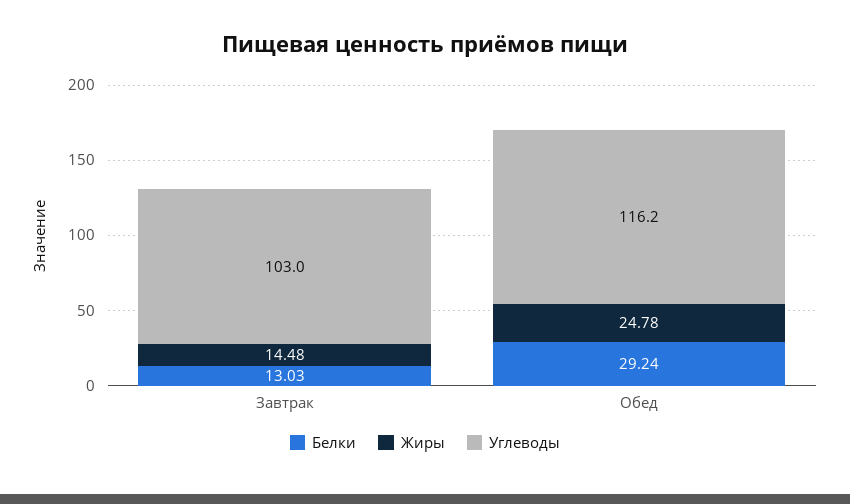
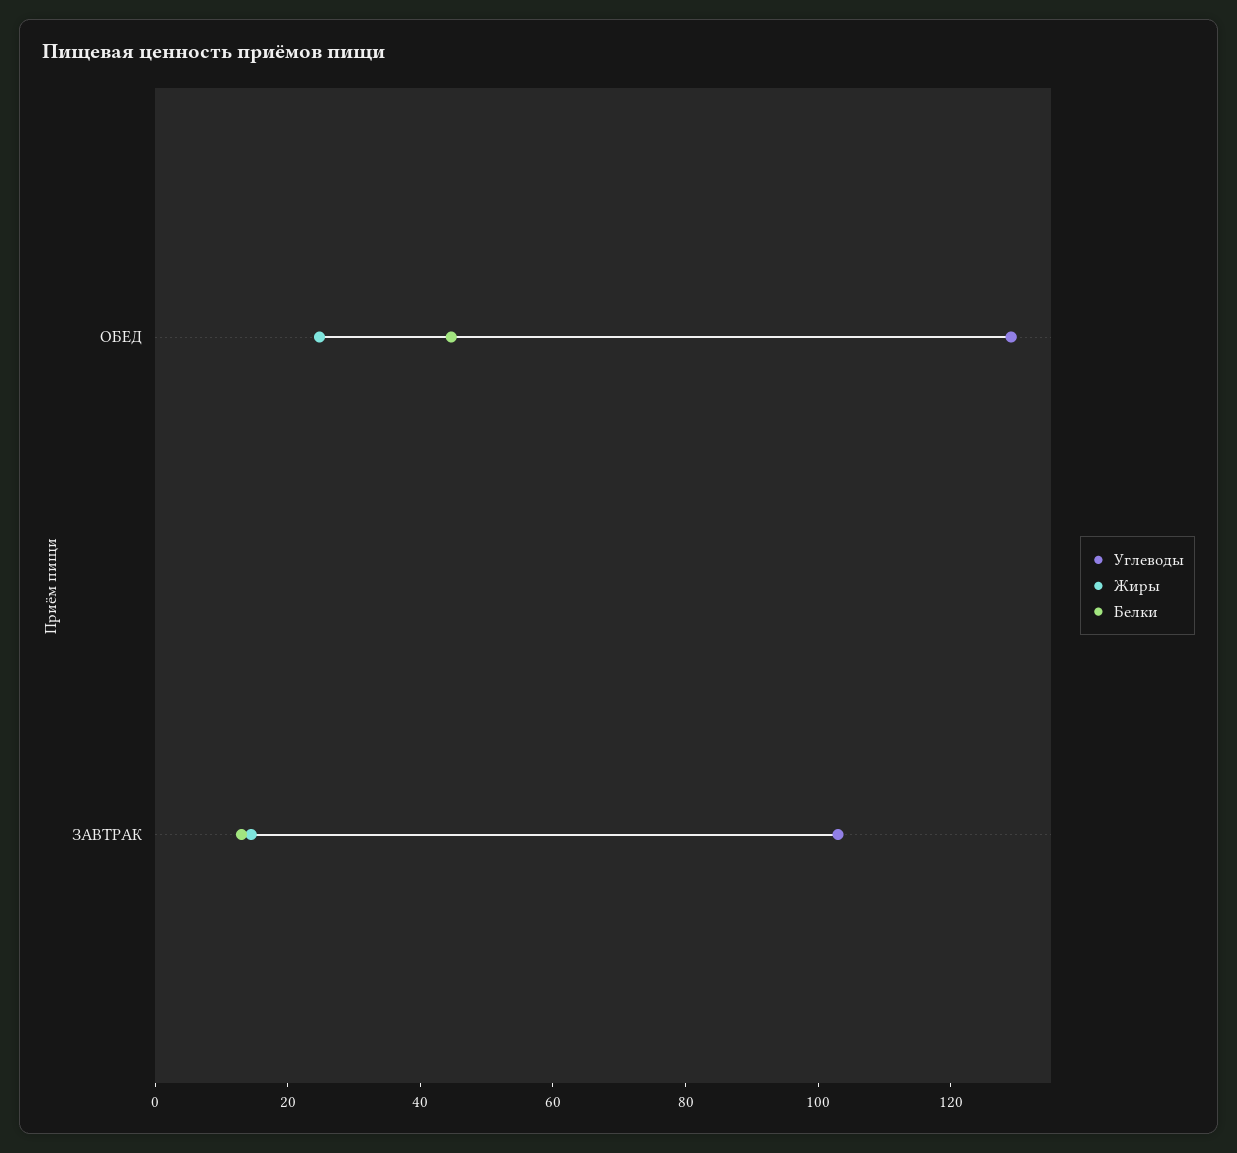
Белки, Обед: 29.24 -> 45
Углеводы, Обед: 116.2 -> 130

